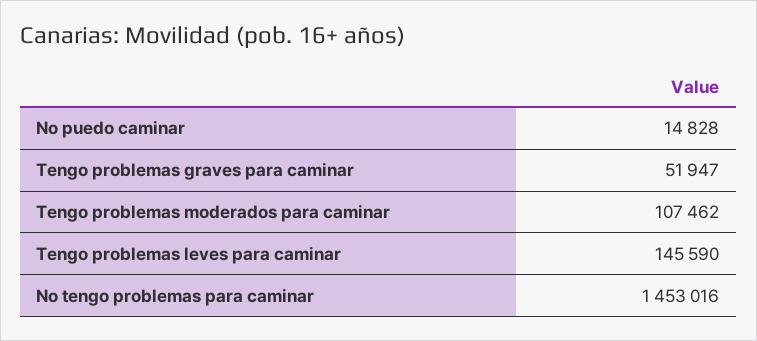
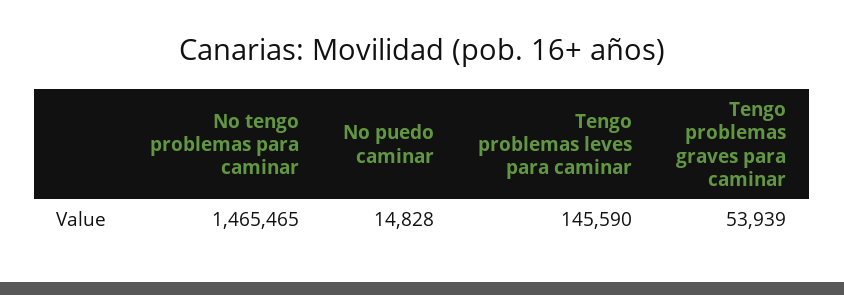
Tengo problemas graves para caminar: 51947 -> 53939
Tengo problemas moderados para caminar: 107462 -> none
No tengo problemas para caminar: 1453016 -> 1465465

